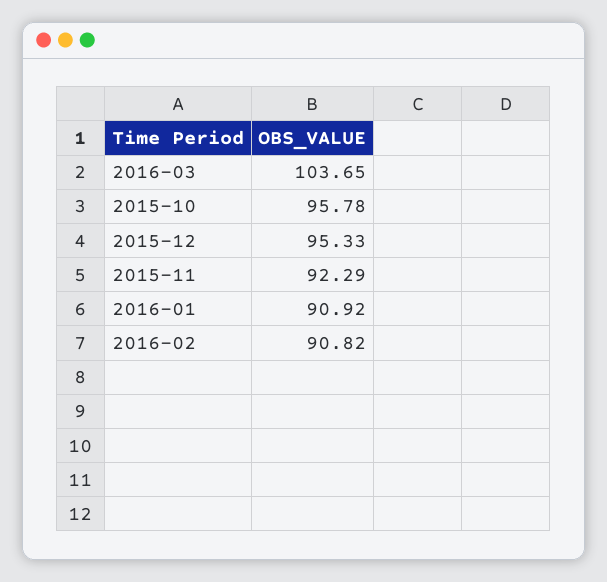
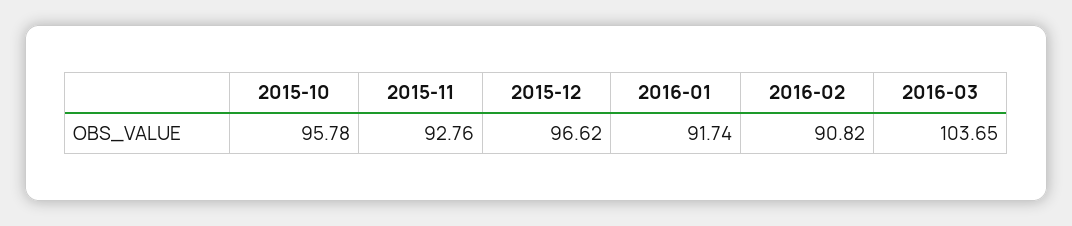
2015-12: 95.33 -> 96.62
2015-11: 92.29 -> 92.76
2016-01: 90.92 -> 91.74

